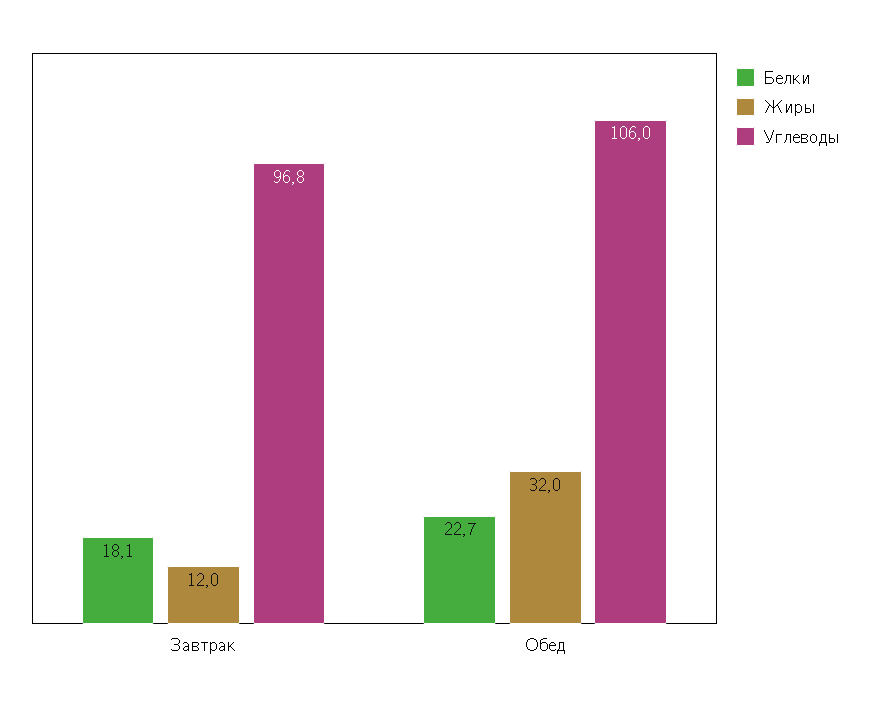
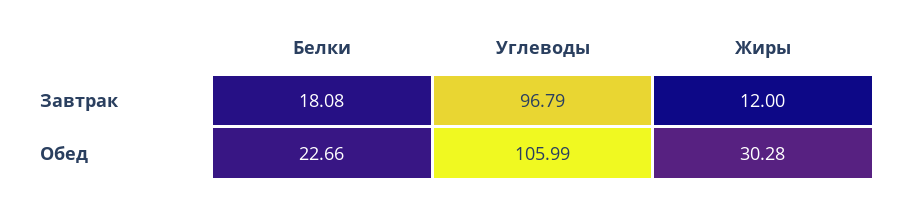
Жиры, Обед: 32 -> 30.28

